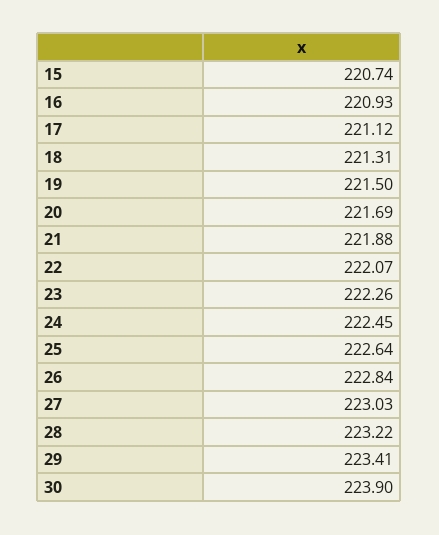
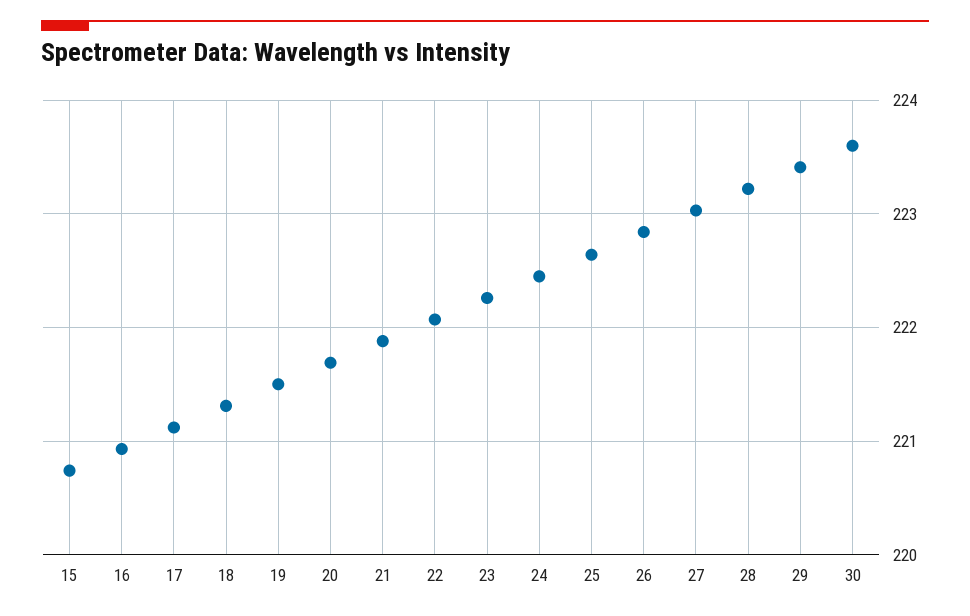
30: 223.9 -> 223.6

